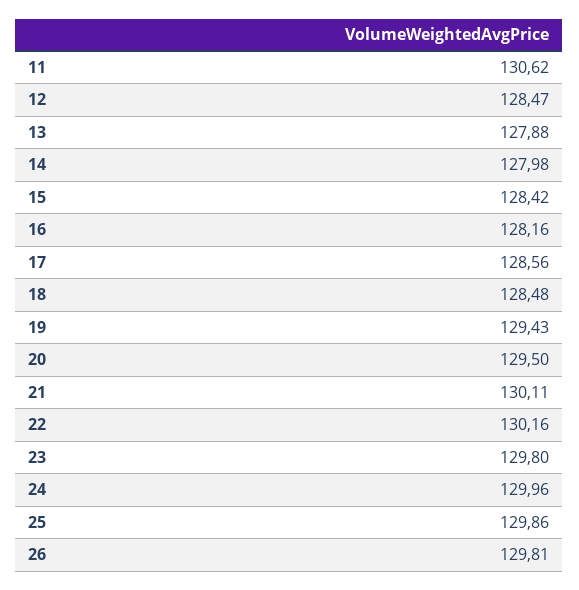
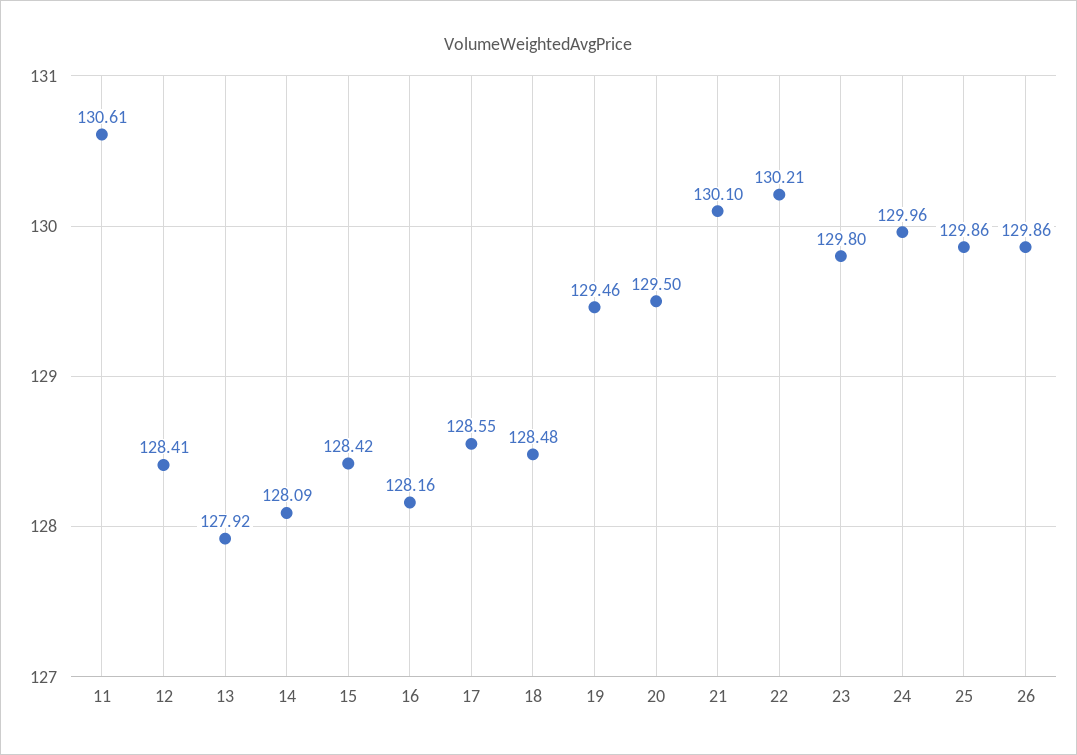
11: 130.62 -> 130.61
12: 128.47 -> 128.41
13: 127.88 -> 127.92
14: 127.98 -> 128.09
17: 128.56 -> 128.55
19: 129.43 -> 129.46
21: 130.11 -> 130.1
22: 130.16 -> 130.21
26: 129.81 -> 129.86

